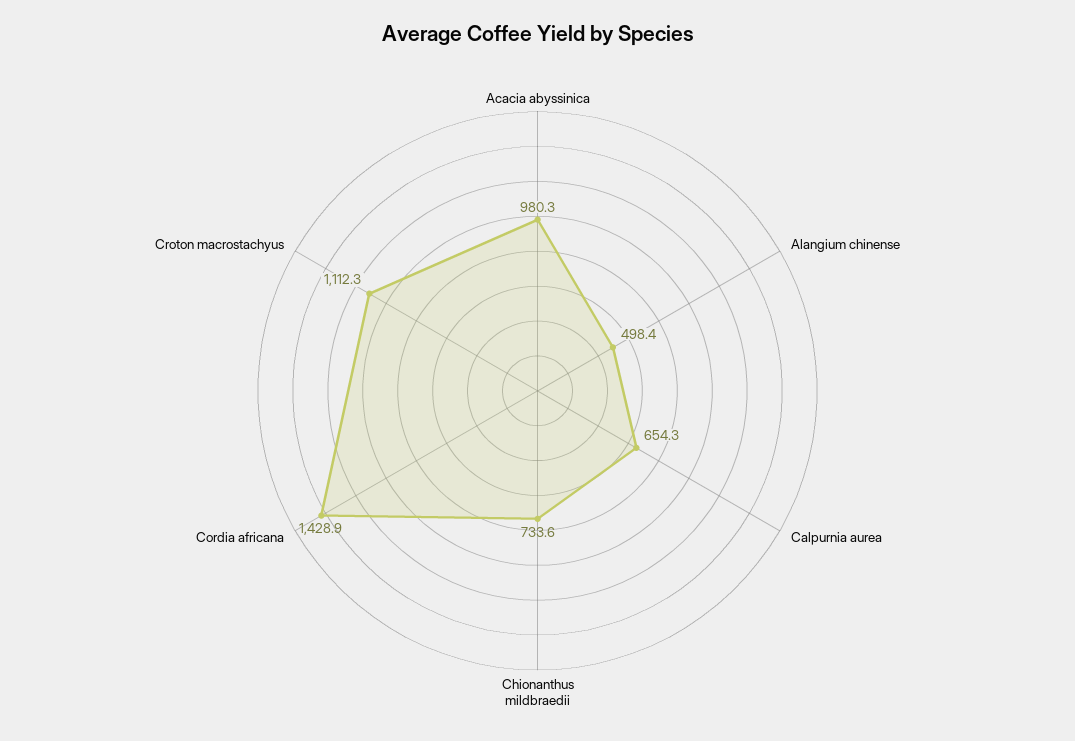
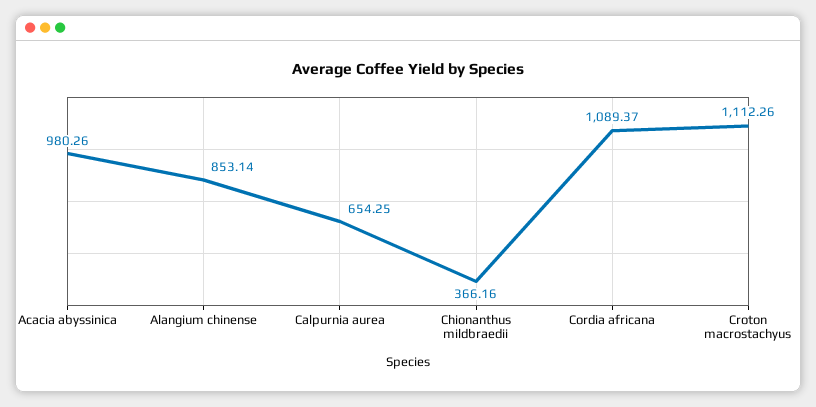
Alangium chinense: 498.4 -> 853.14
Chionanthus mildbraedii: 733.6 -> 366.16
Cordia africana: 1428.9 -> 1089.37

